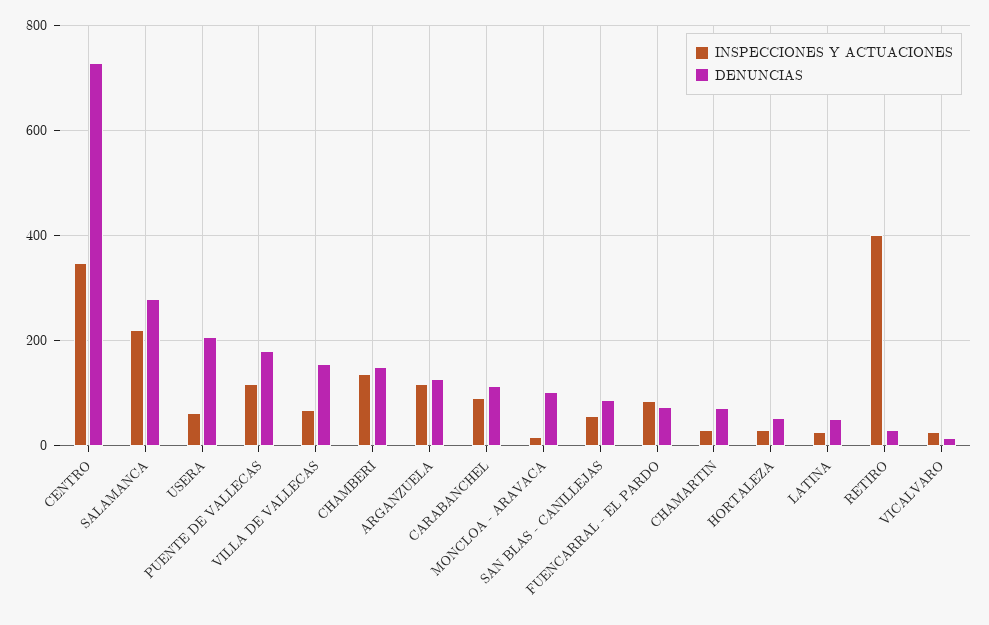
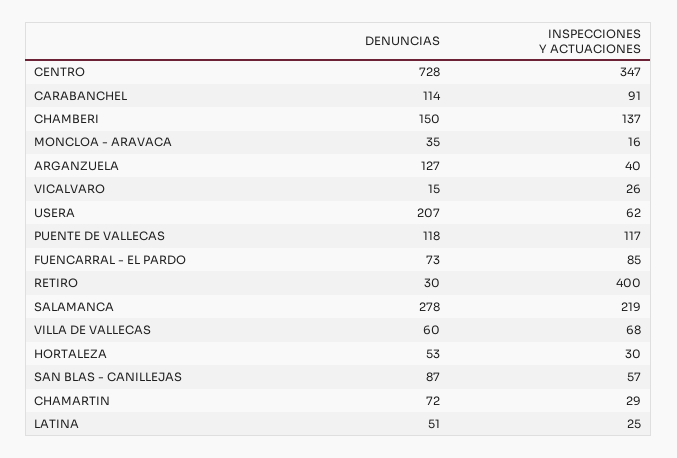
DENUNCIAS, PUENTE DE VALLECAS: 180 -> 118
DENUNCIAS, VILLA DE VALLECAS: 160 -> 60
INSPECCIONES Y ACTUACIONES, ARGANZUELA: 120 -> 40
DENUNCIAS, MONCLOA - ARAVACA: 100 -> 35

